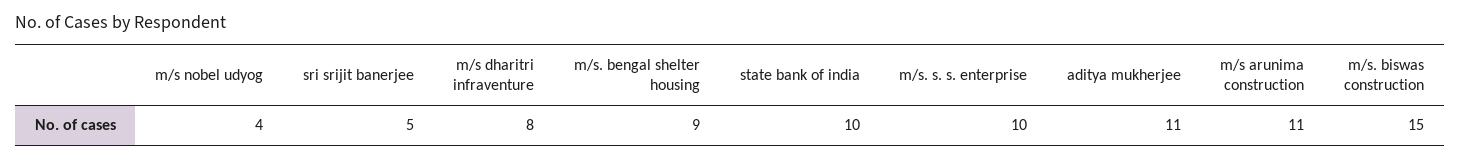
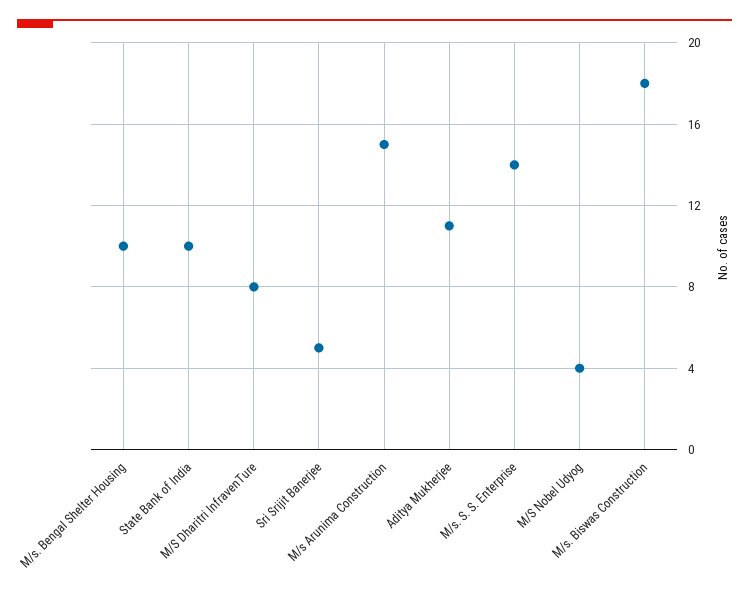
m/s. bengal shelter housing: 9 -> 10
m/s. s. s. enterprise: 10 -> 14
m/s arunima construction: 11 -> 15
m/s. biswas construction: 15 -> 18

